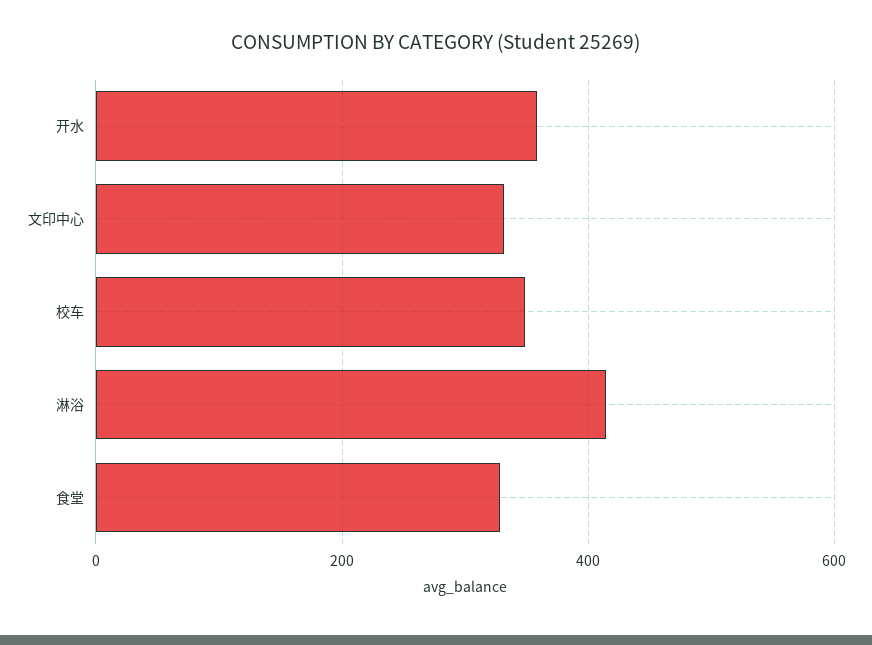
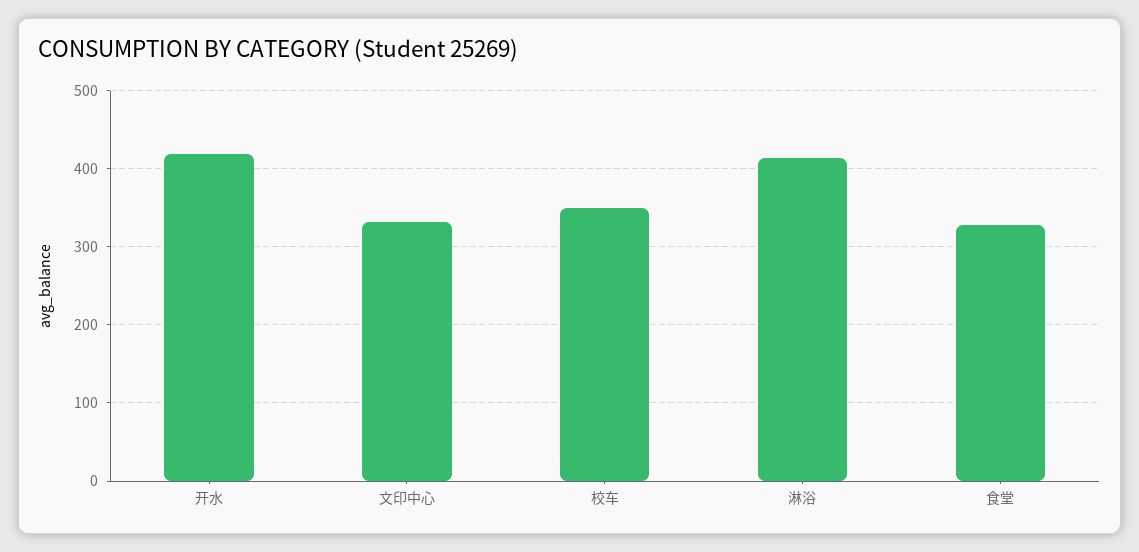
开水: 360 -> 420

